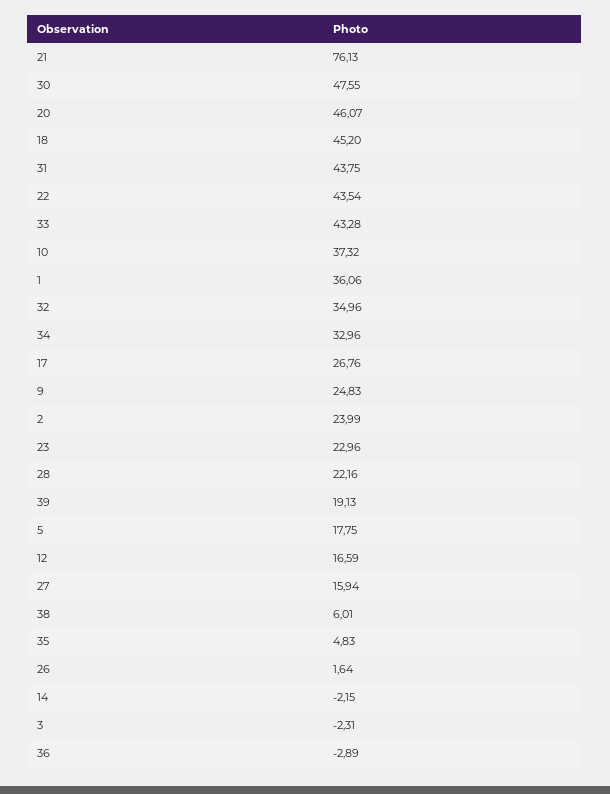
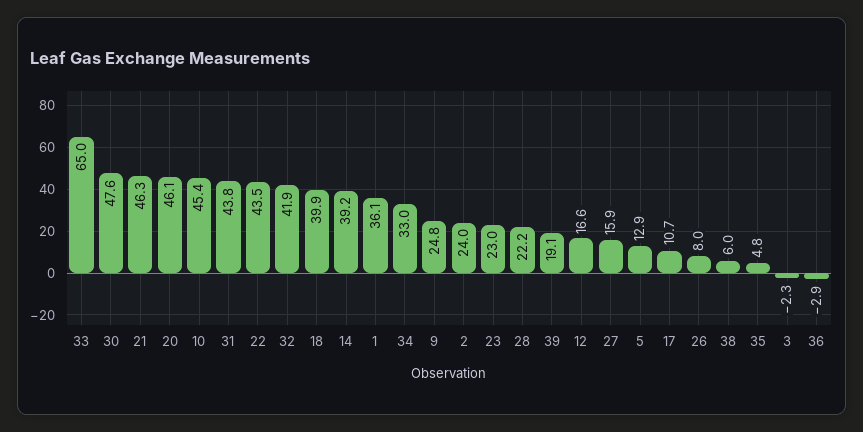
21: 76.13 -> 46.3
18: 45.2 -> 39.9
33: 43.28 -> 65
10: 37.32 -> 45.4
32: 34.96 -> 41.9
17: 26.76 -> 10.7
5: 17.75 -> 12.9
26: 1.64 -> 8
14: -2.15 -> 39.2

